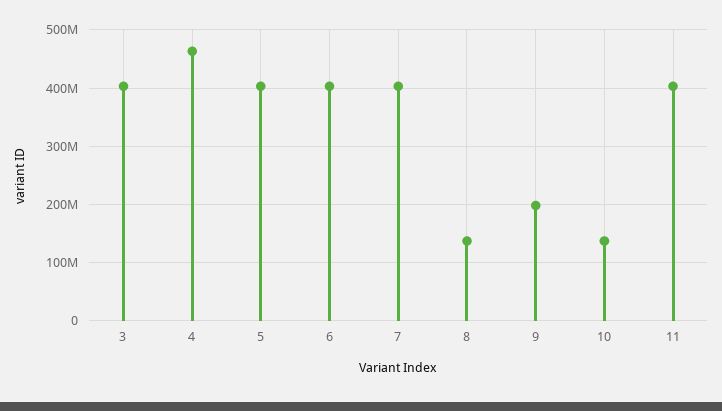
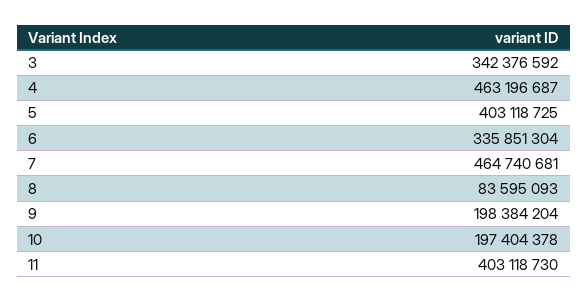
3: 400000000 -> 342376592
6: 400000000 -> 335851304
7: 400000000 -> 464740681
8: 140000000 -> 83595093
10: 140000000 -> 197404378

